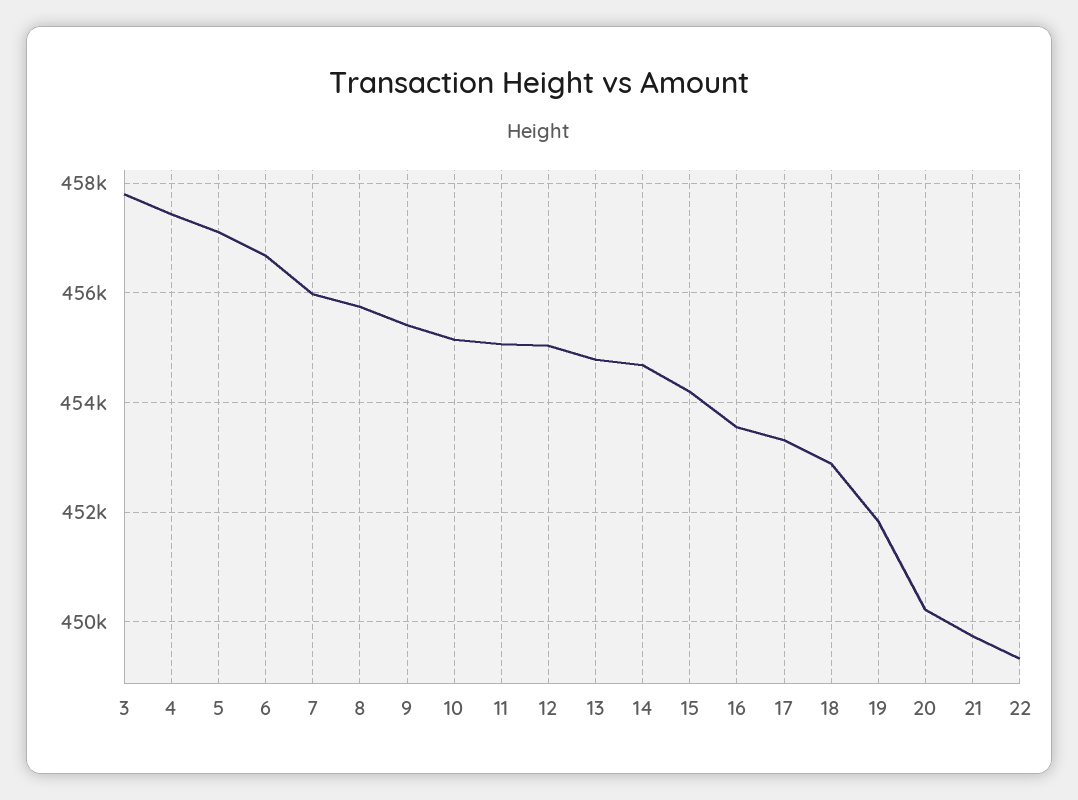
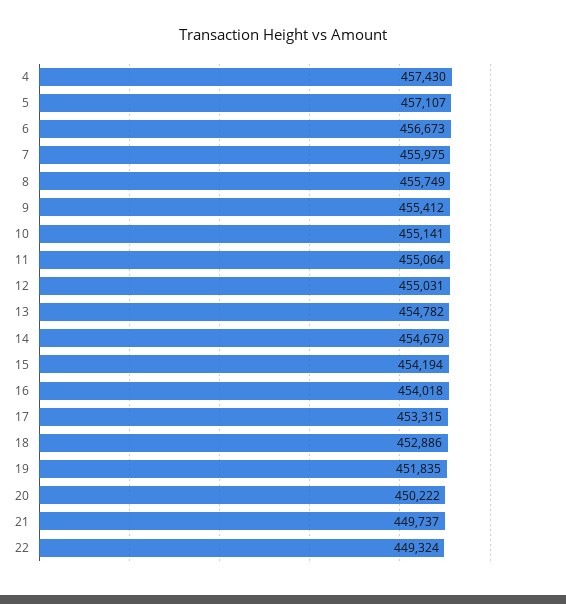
3: 457800 -> none
16: 453600 -> 454018

